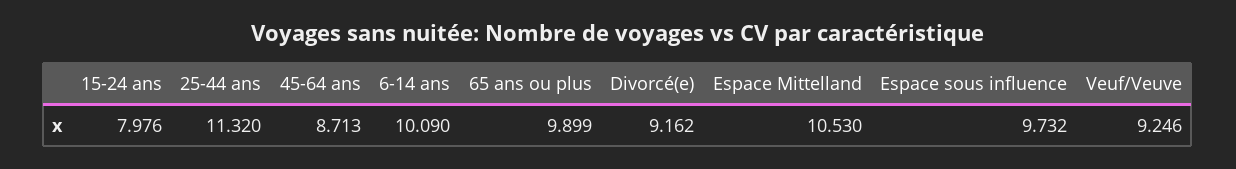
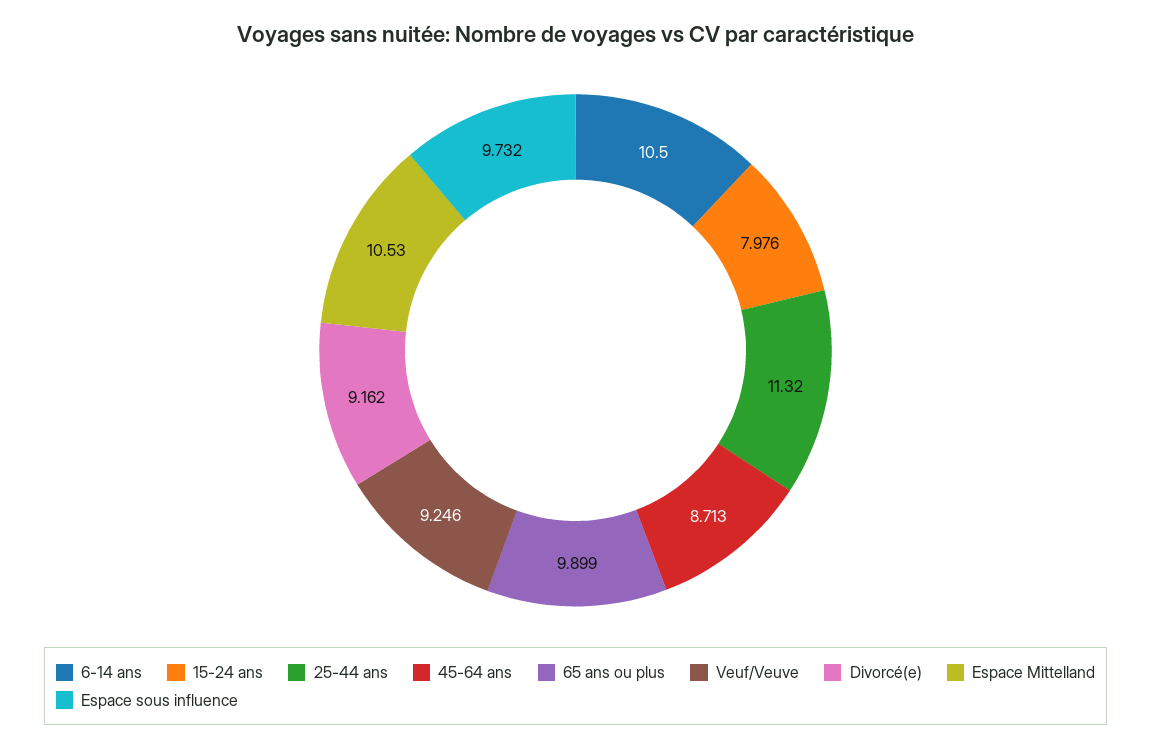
6-14 ans: 10.09 -> 10.5

